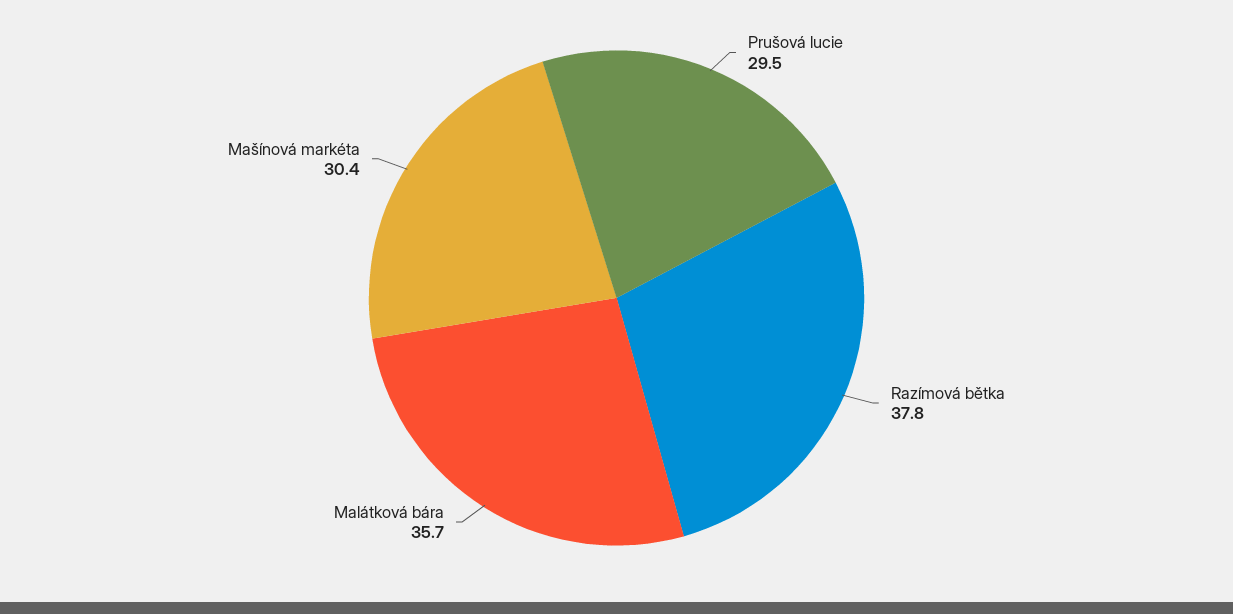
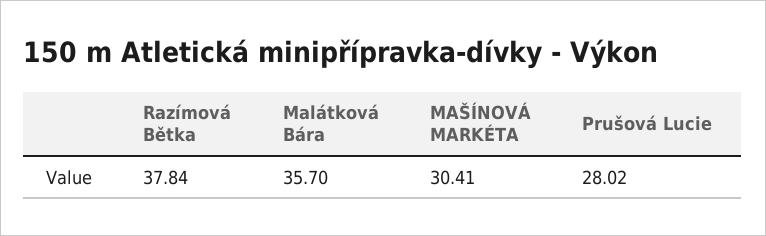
Prušová lucie: 29.5 -> 28.02

